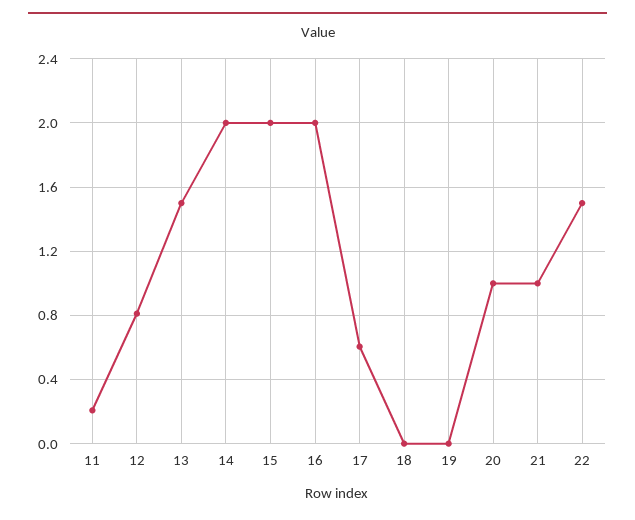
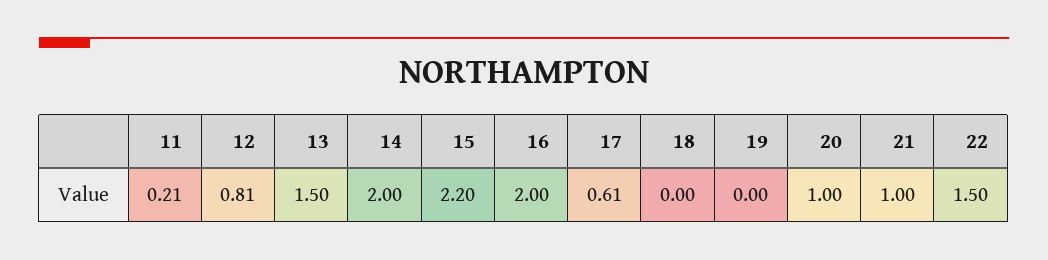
15: 2 -> 2.2

